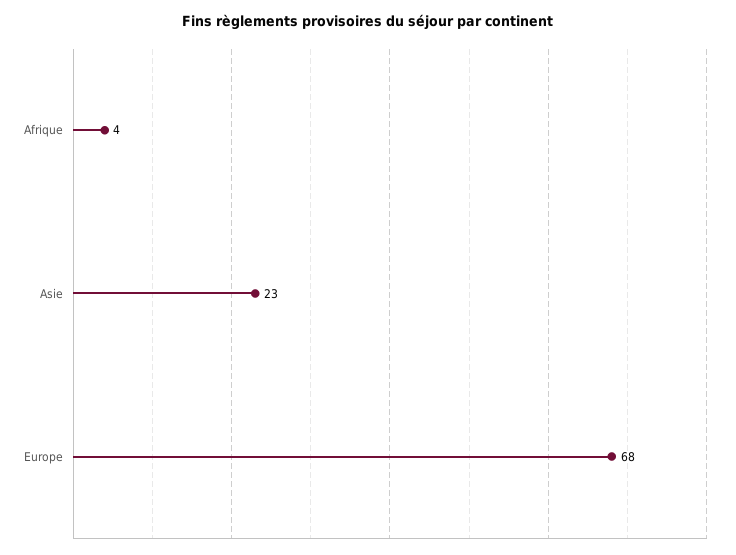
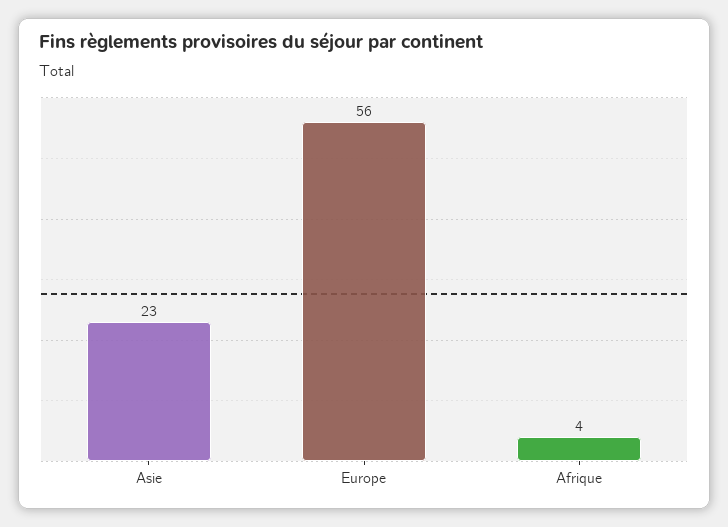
Europe: 68 -> 56

